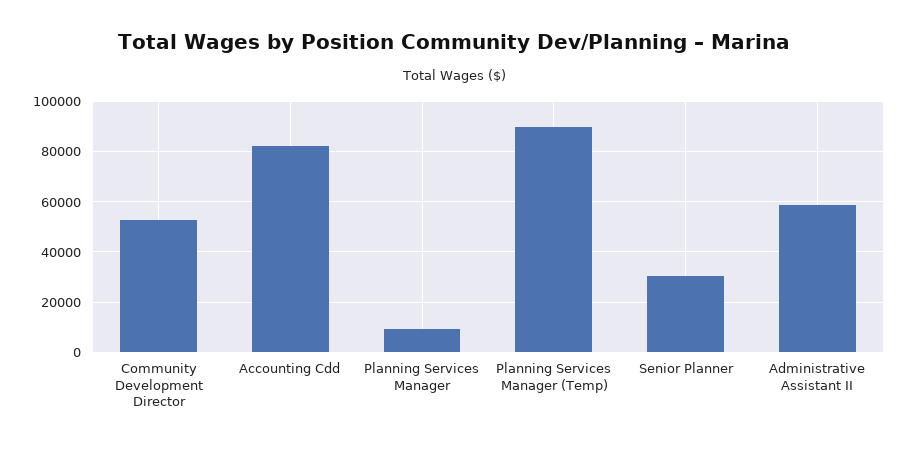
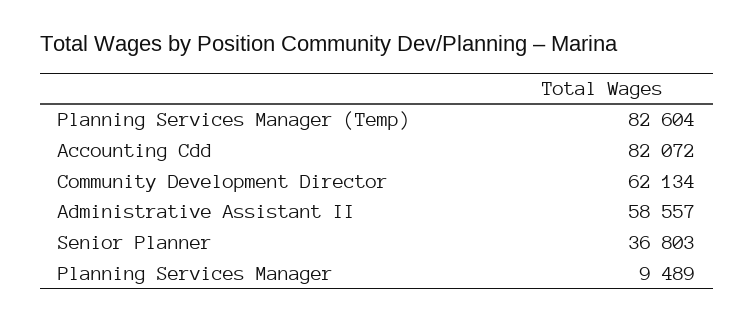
Community Development Director: 52500 -> 62134
Planning Services Manager (Temp): 90000 -> 82604
Senior Planner: 30000 -> 36803

